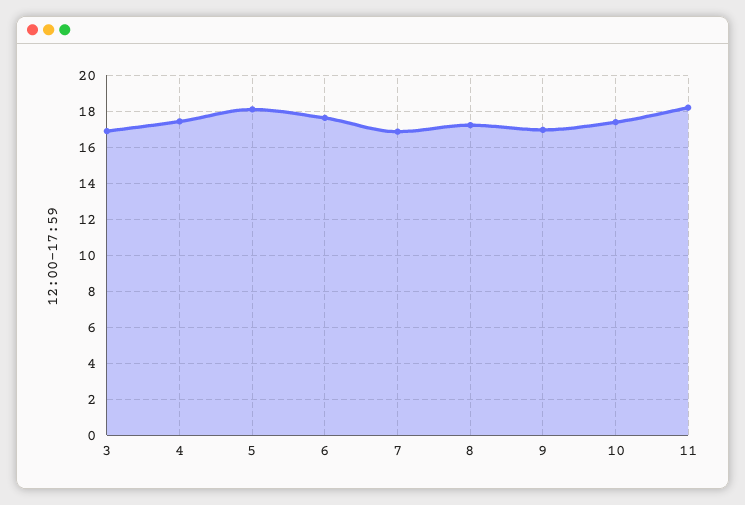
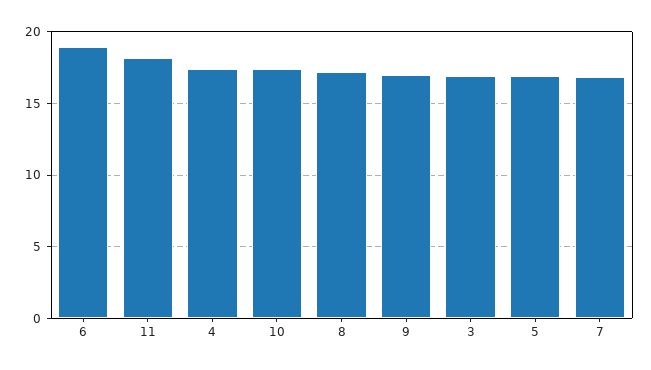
5: 18 -> 17
6: 17.5 -> 19

